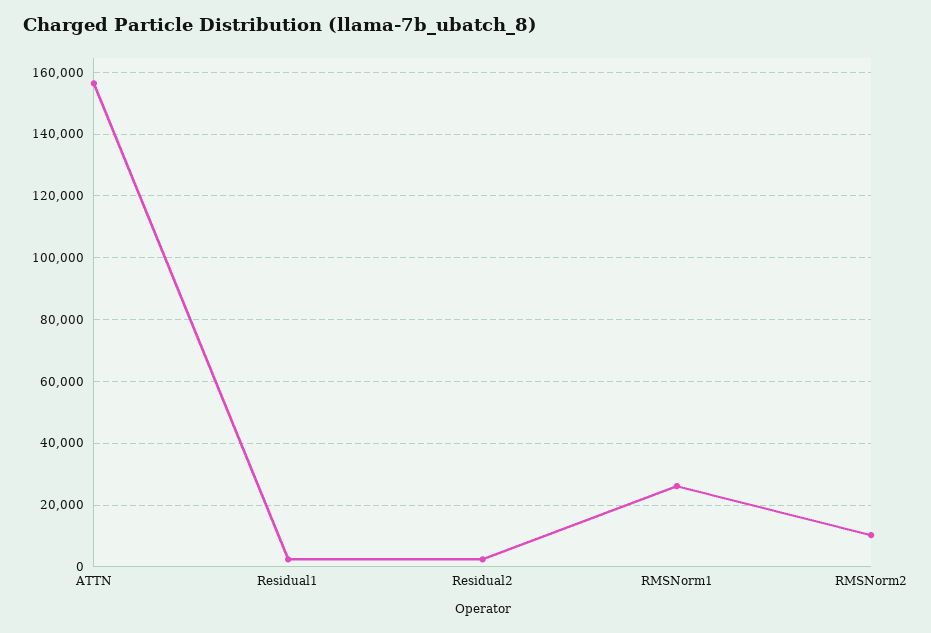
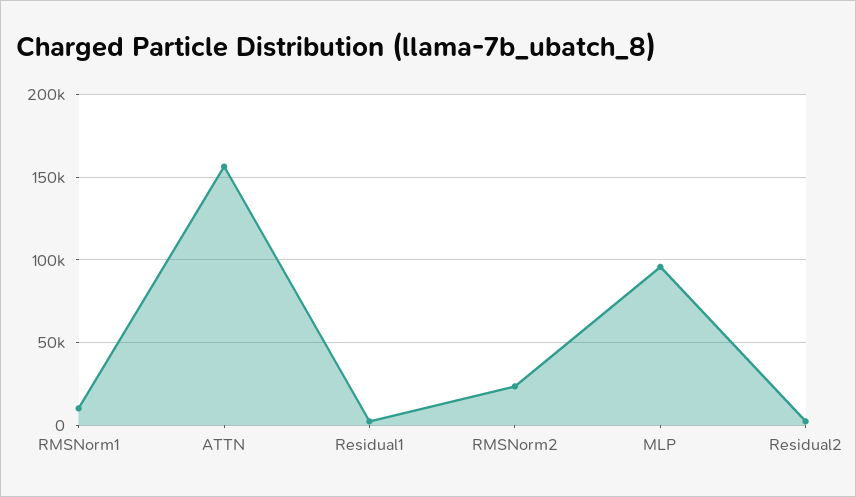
RMSNorm1: 26000 -> 10000
RMSNorm2: 10000 -> 25000
MLP: none -> 95000

